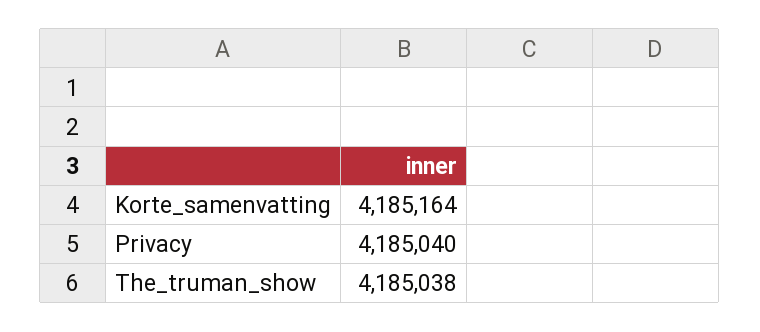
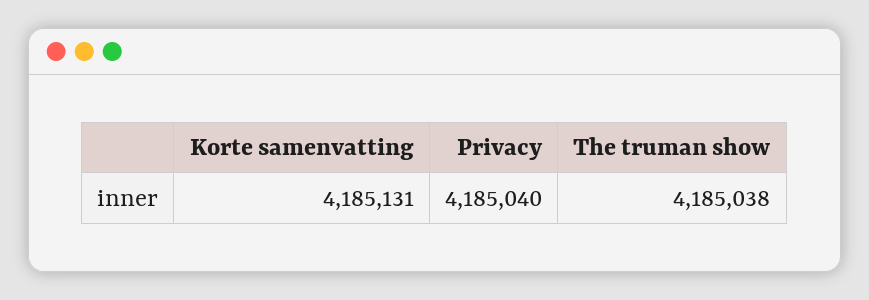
Korte_samenvatting: 4185164 -> 4185131

